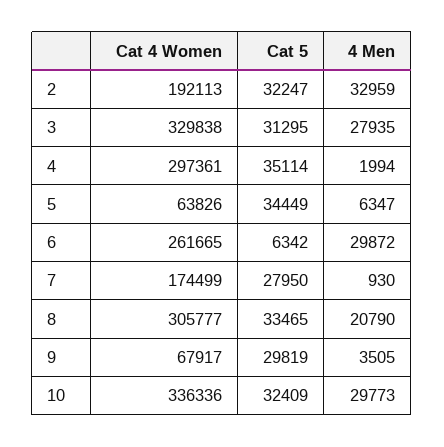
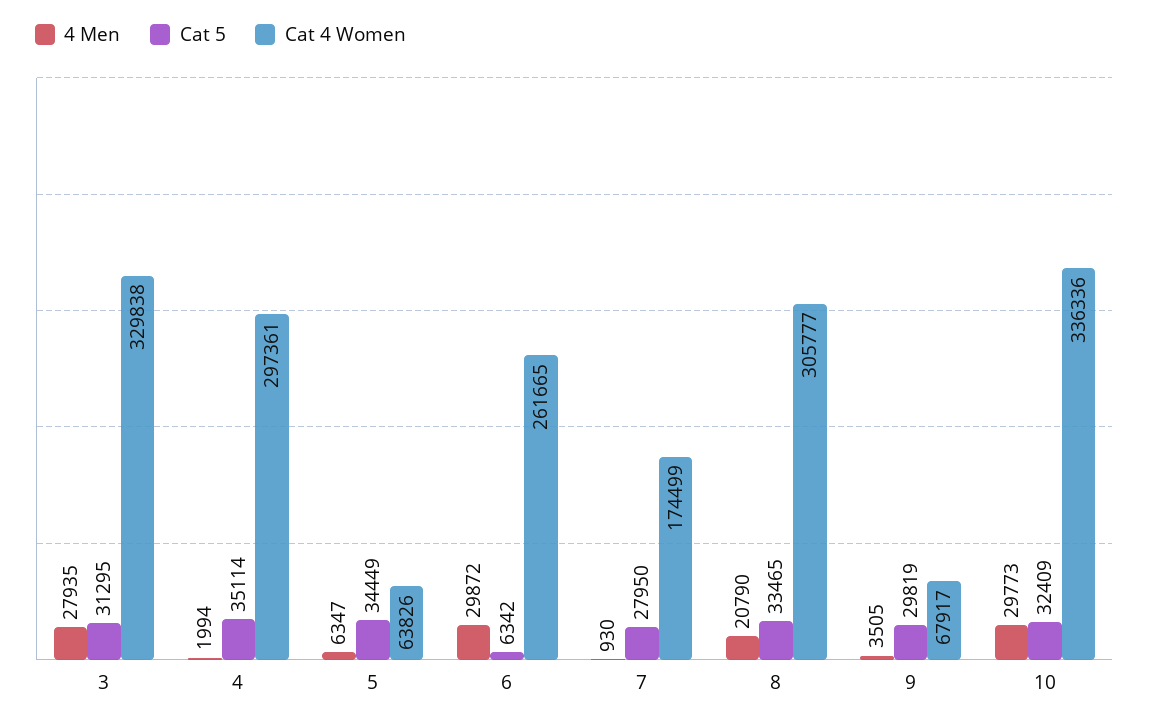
Cat 4 Women, 2: 192113 -> none
Cat 5, 2: 32247 -> none
4 Men, 2: 32959 -> none

